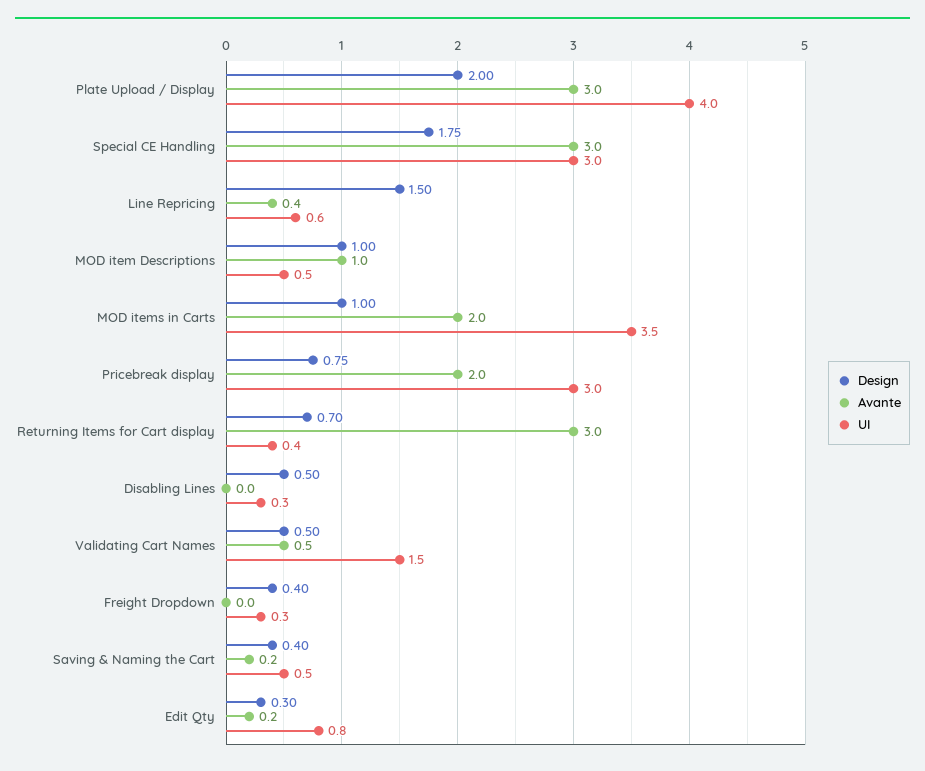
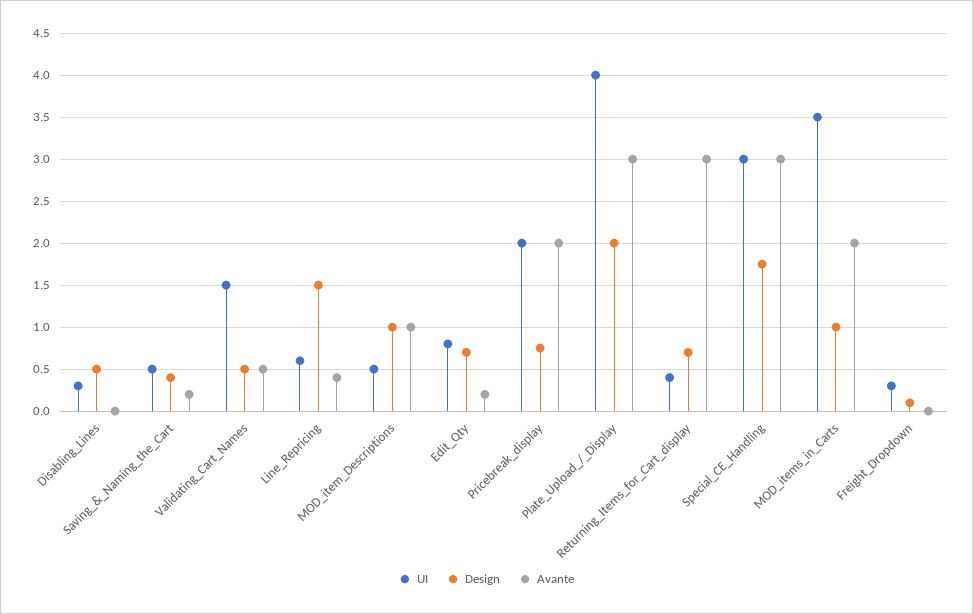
UI, Pricebreak display: 3 -> 2
Design, Freight Dropdown: 0.4 -> 0.1
Design, Edit Qty: 0.3 -> 0.7

